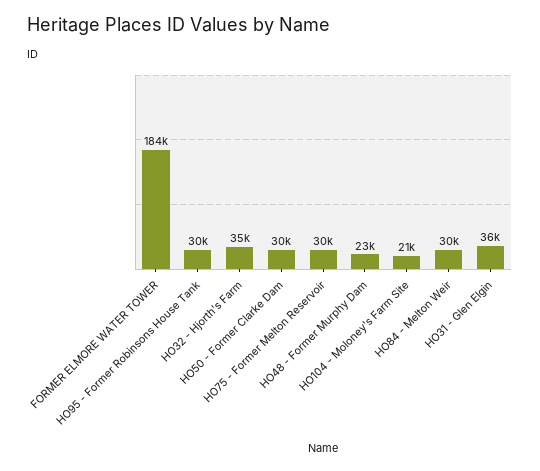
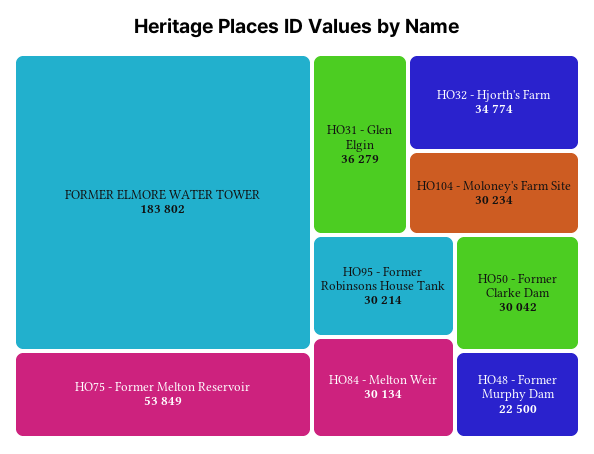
HO75 - Former Melton Reservoir: 30000 -> 53849
HO104 - Moloney's Farm Site: 21000 -> 30234

